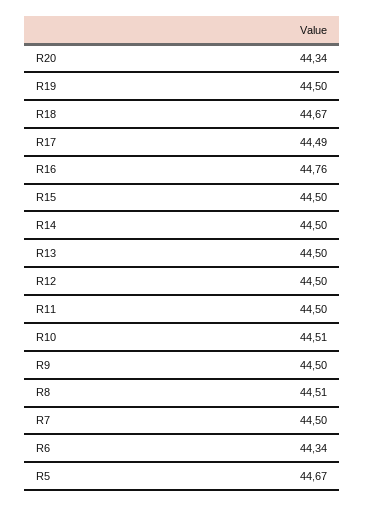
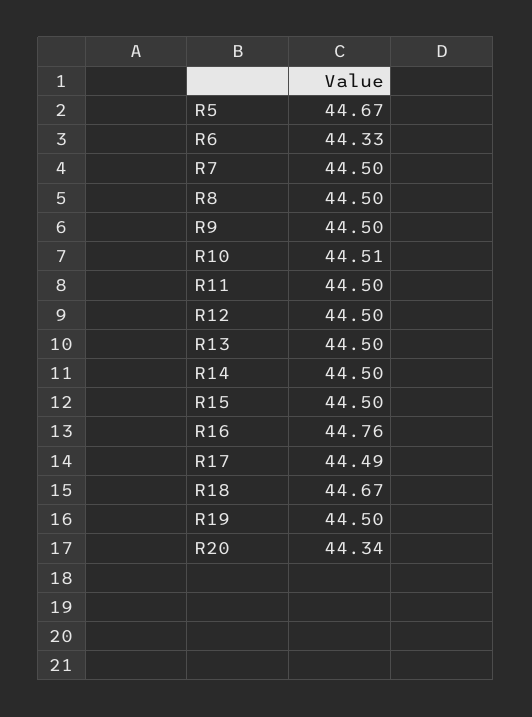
R8: 44.51 -> 44.5
R6: 44.34 -> 44.33

